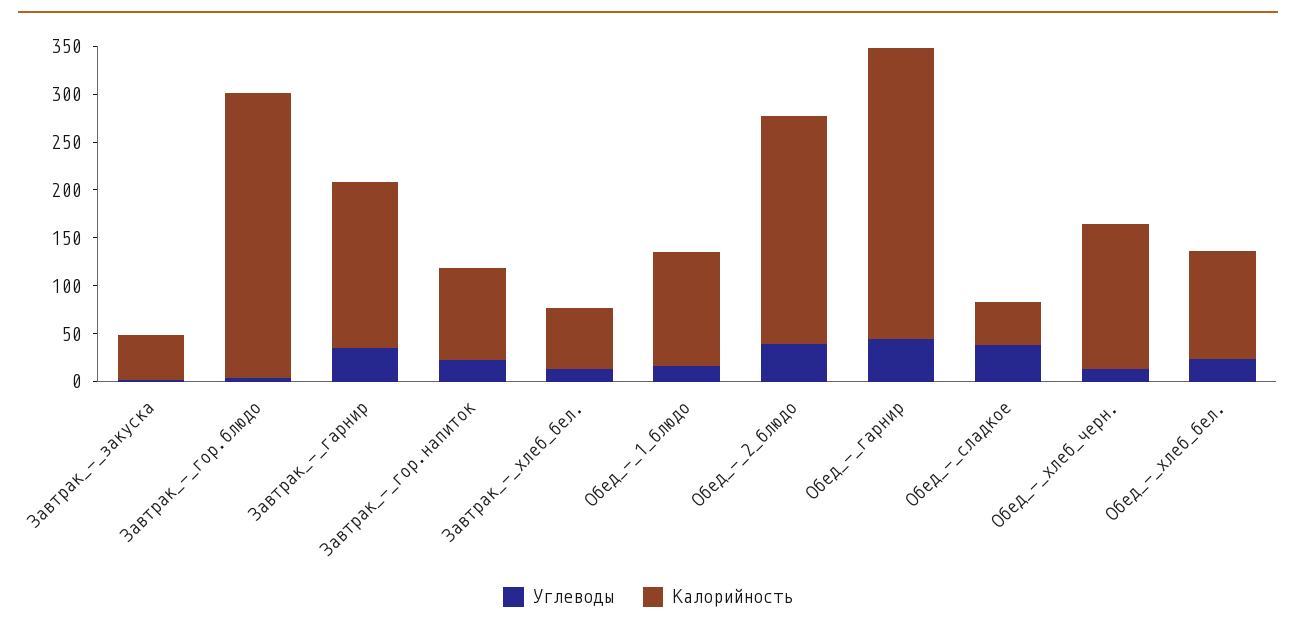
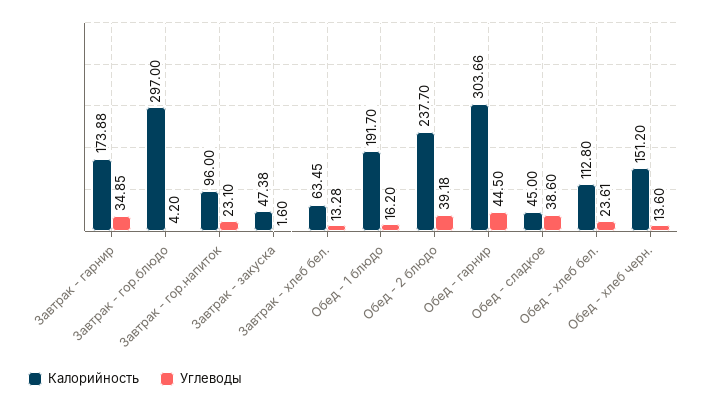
Калорийность, Обед_-_1_блюдо: 120 -> 191.7

